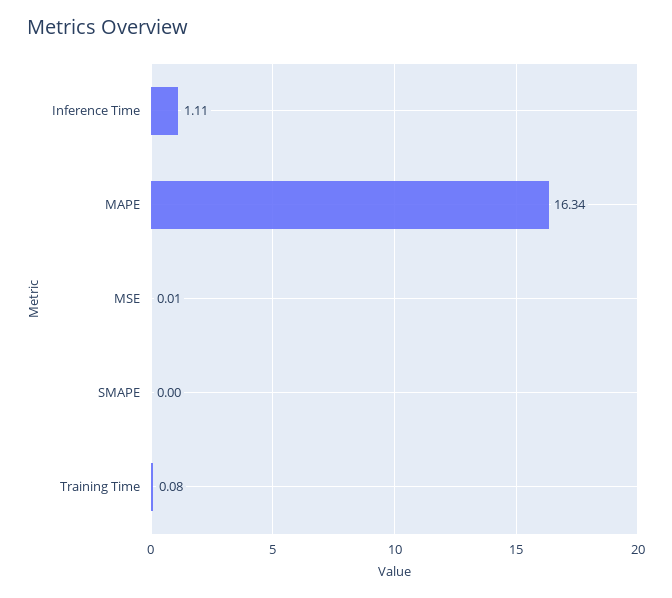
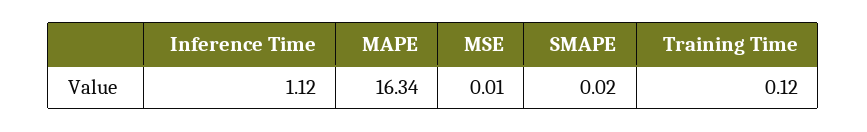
Inference Time: 1.11 -> 1.12
SMAPE: 0 -> 0.02
Training Time: 0.08 -> 0.12

